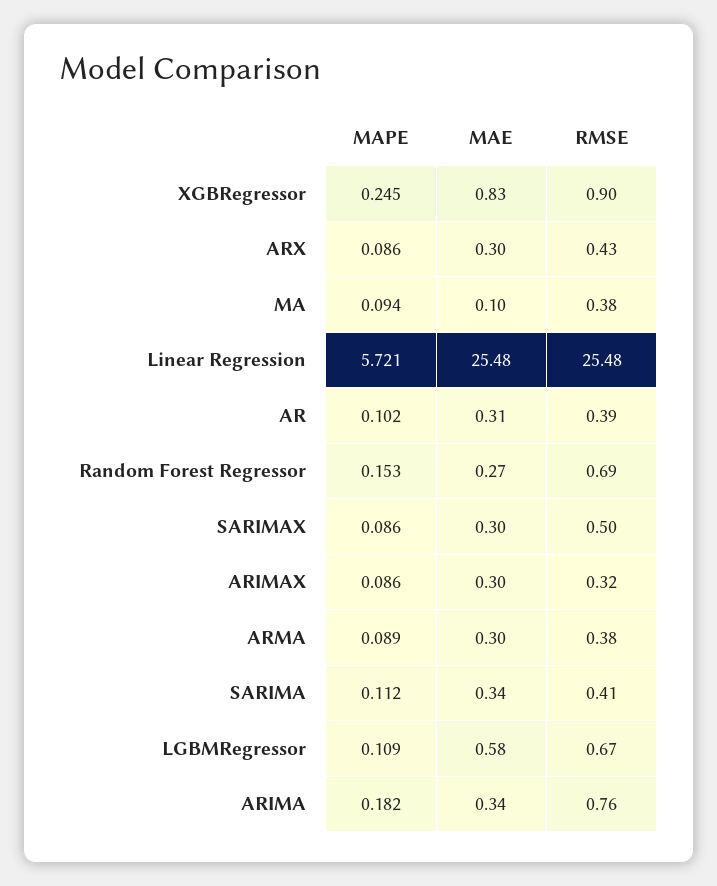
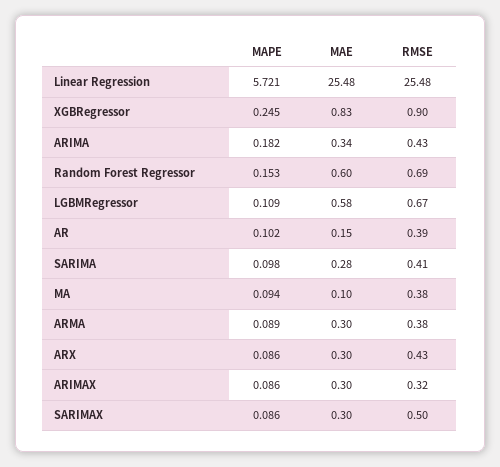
MAE, AR: 0.31 -> 0.15
MAE, Random Forest Regressor: 0.27 -> 0.6
MAPE, SARIMA: 0.112 -> 0.098
MAE, SARIMA: 0.34 -> 0.28
RMSE, ARIMA: 0.76 -> 0.43

